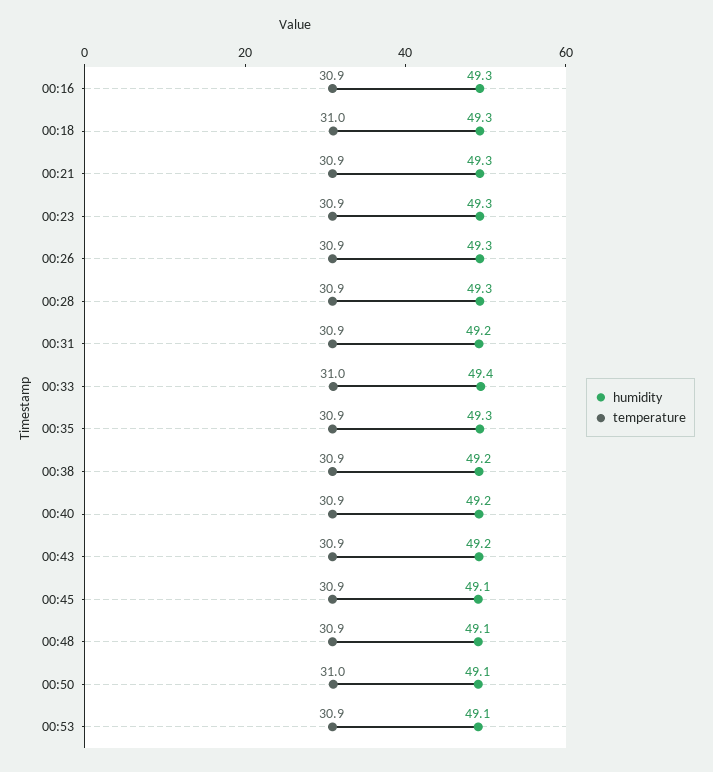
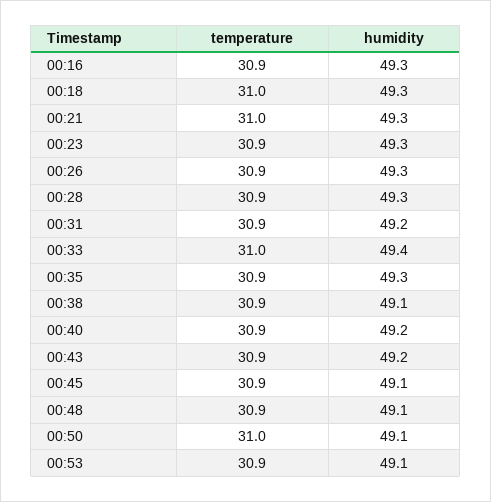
temperature, 00:21: 30.9 -> 31
humidity, 00:38: 49.2 -> 49.1

